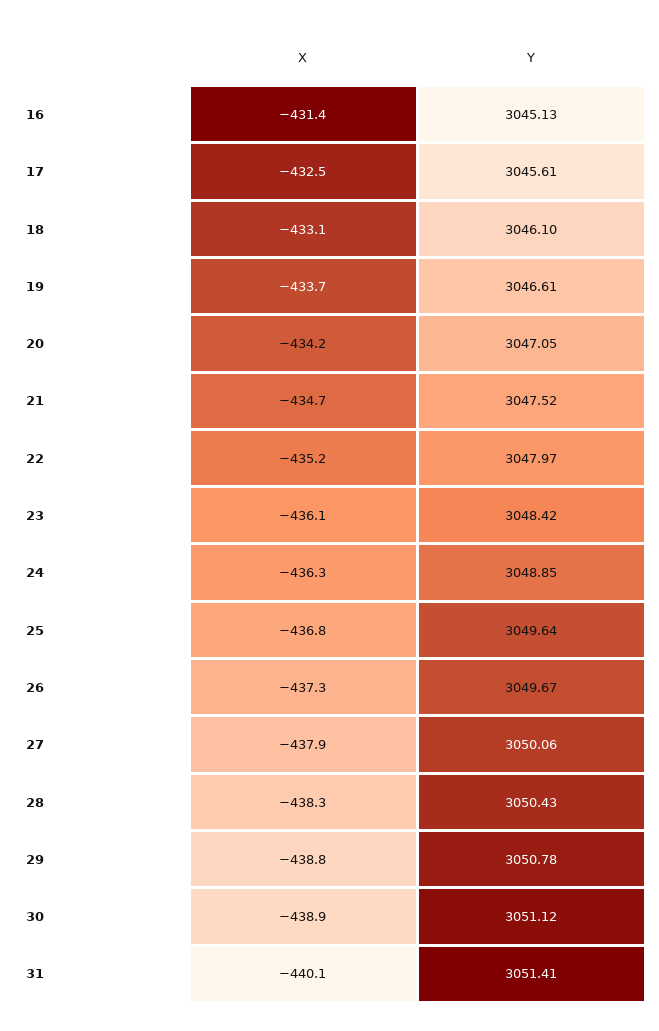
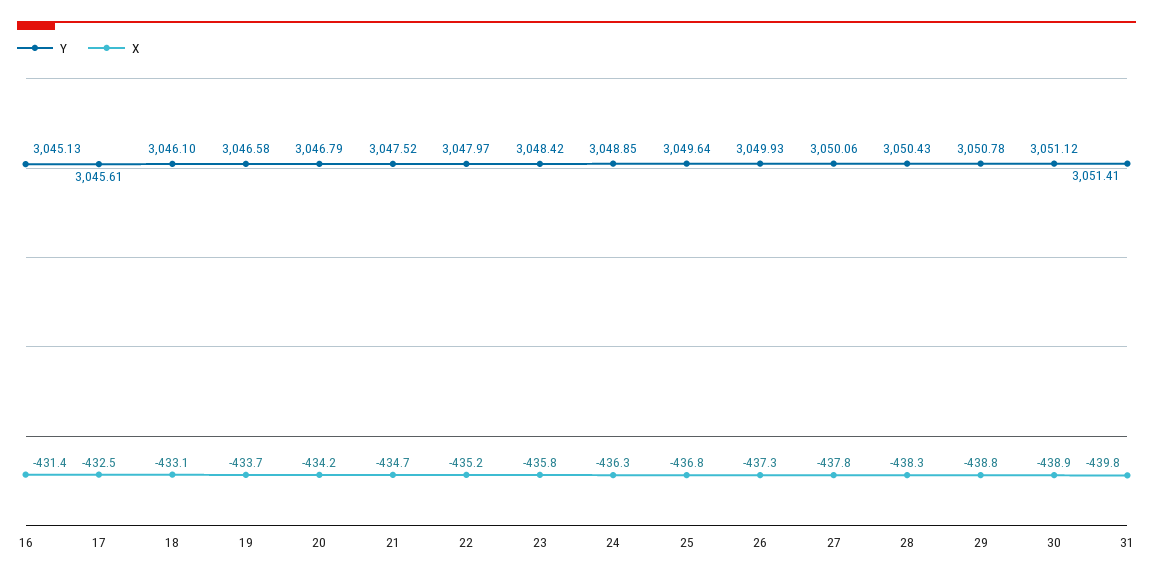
Y, 19: 3046.61 -> 3046.58
Y, 20: 3047.05 -> 3046.79
X, 23: -436.1 -> -435.8
Y, 26: 3049.67 -> 3049.93
X, 27: -437.9 -> -437.8
X, 31: -440.1 -> -439.8

